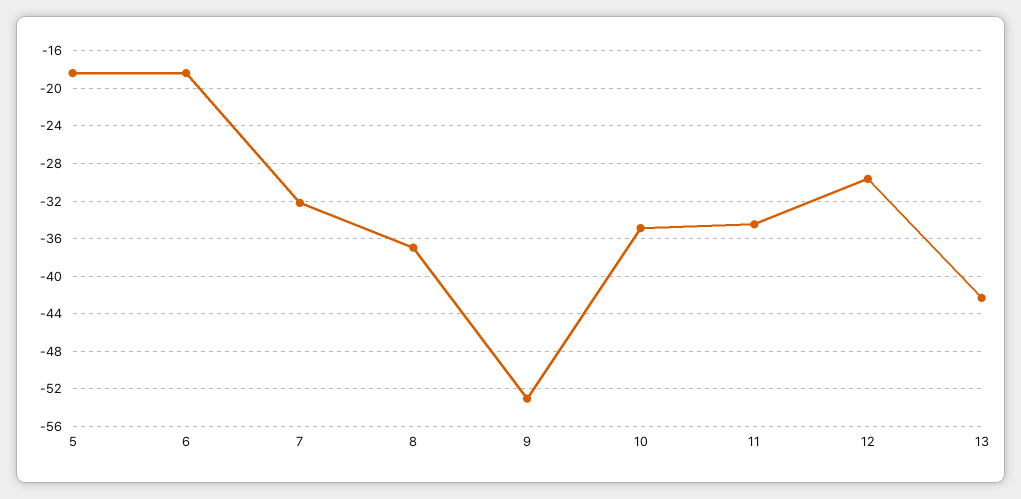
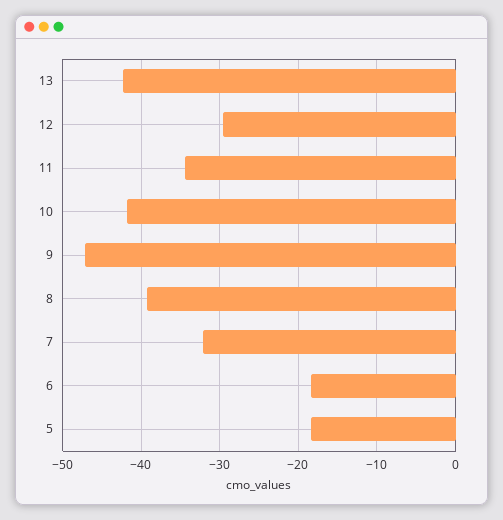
8: -37 -> -39
9: -53 -> -47
10: -35 -> -42

